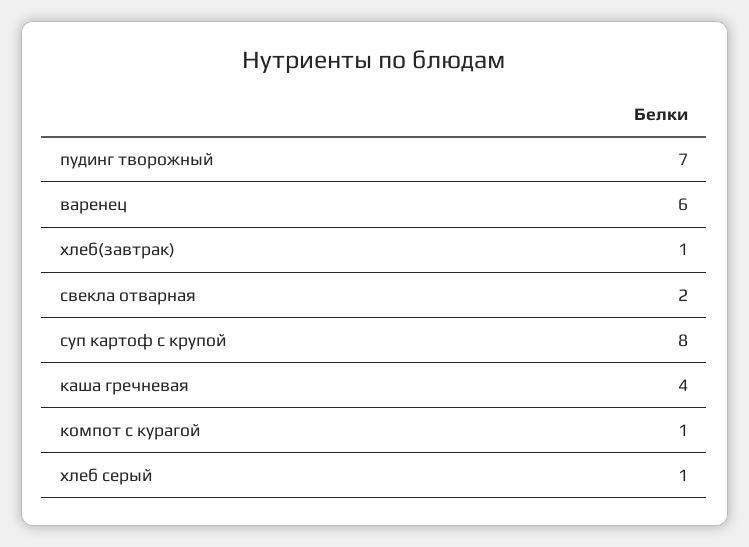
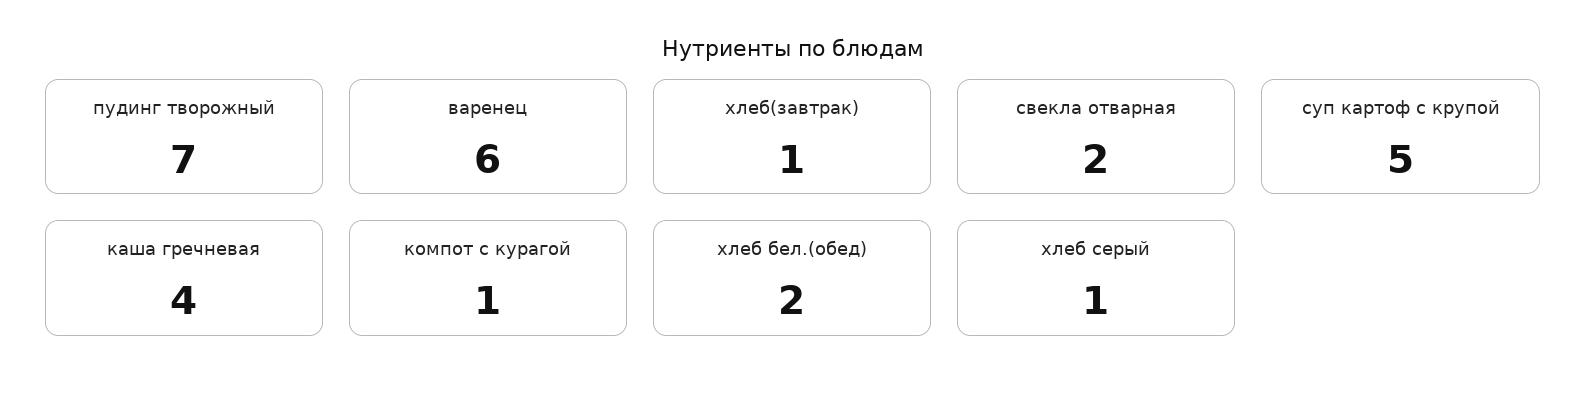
суп картоф с крупой: 8 -> 5
хлеб бел.(обед): none -> 2

